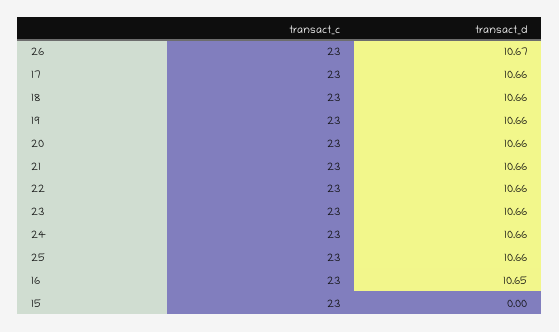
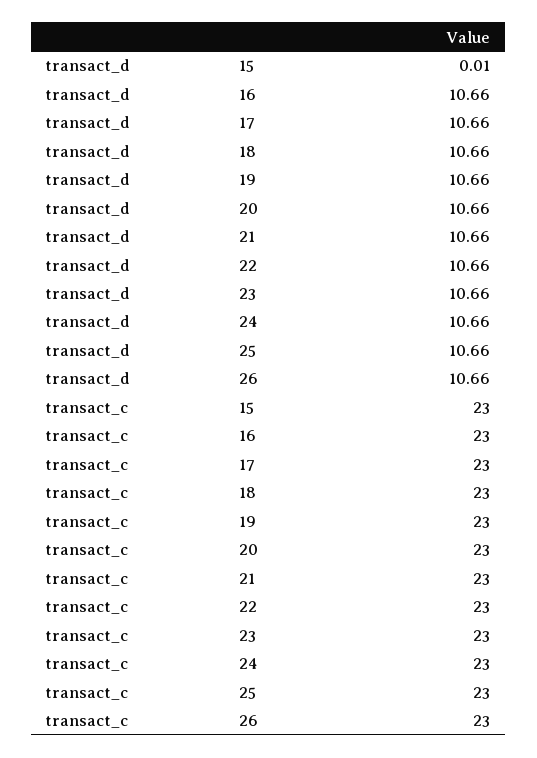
transact_d, 26: 10.67 -> 10.66
transact_d, 16: 10.65 -> 10.66
transact_d, 15: 0 -> 0.01

